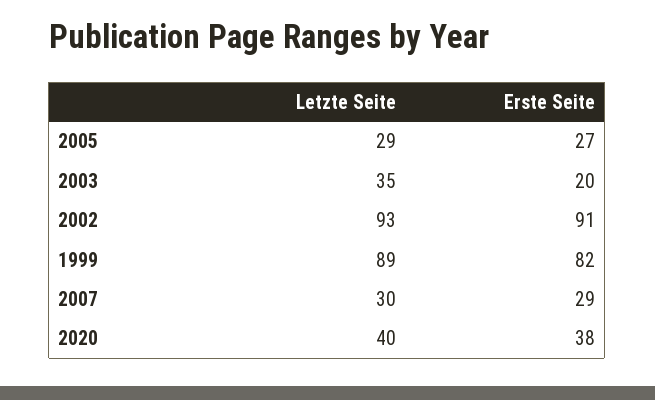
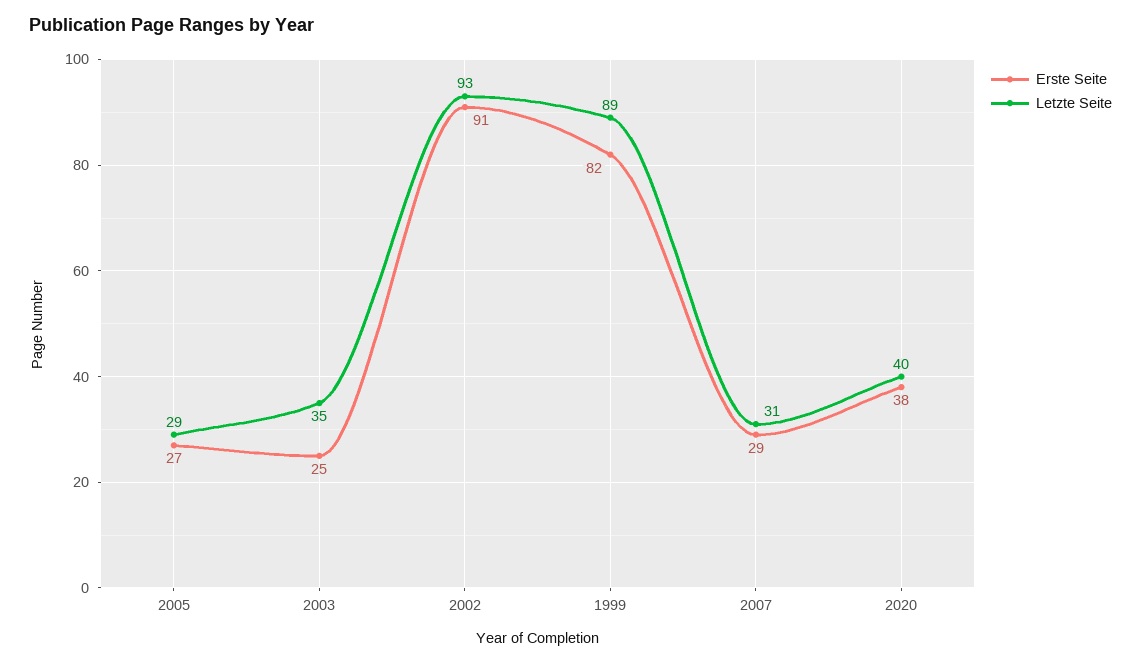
Erste Seite, 2003: 20 -> 25
Letzte Seite, 2007: 30 -> 31

